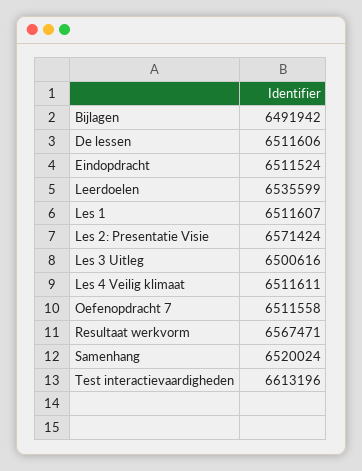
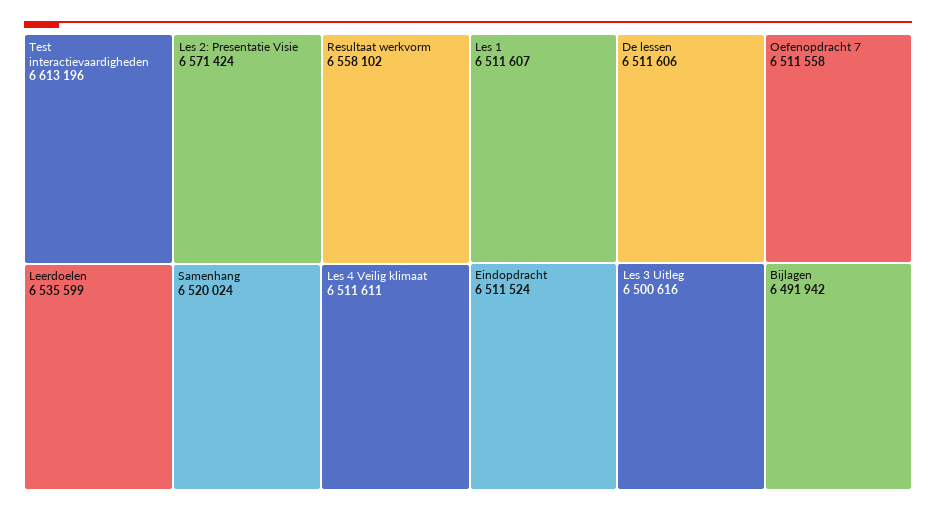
Resultaat werkvorm: 6567471 -> 6558102

